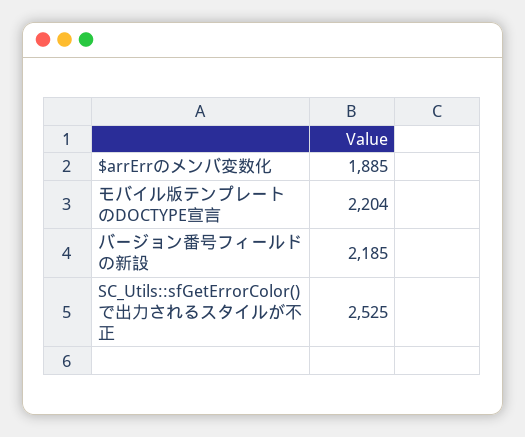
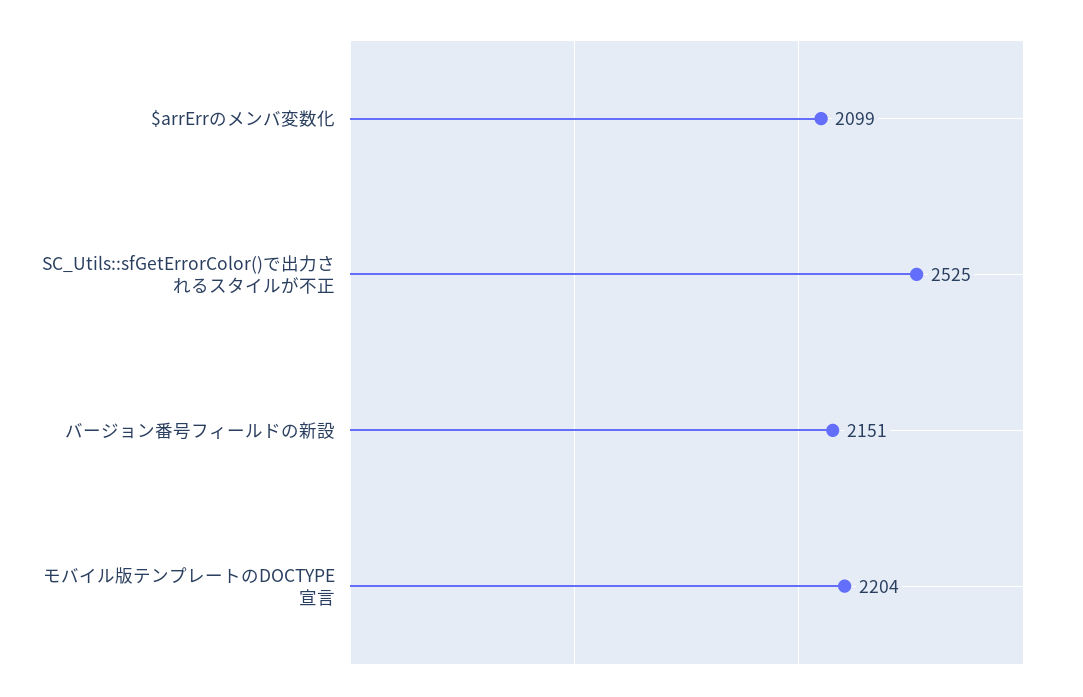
$arrErrのメンバ変数化: 1885 -> 2099
バージョン番号フィールドの新設: 2185 -> 2151

